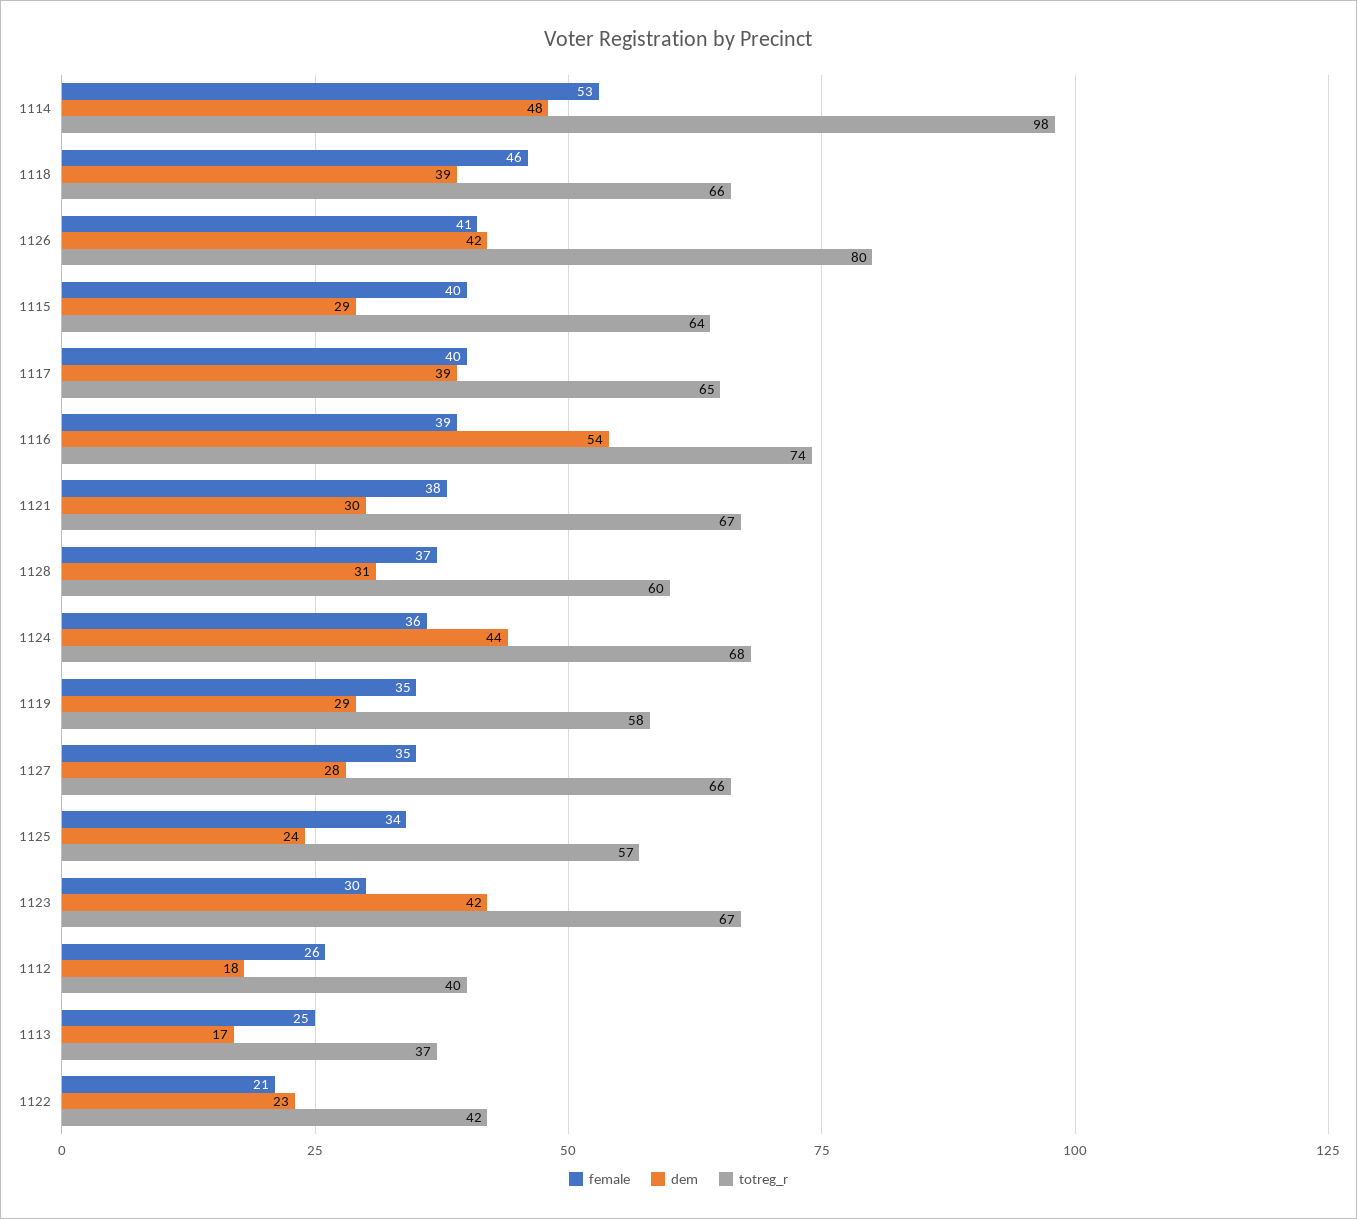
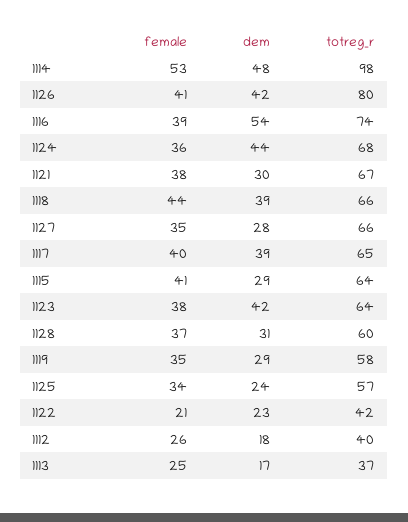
female, 1118: 46 -> 44
female, 1115: 40 -> 41
female, 1123: 30 -> 38
totreg_r, 1123: 67 -> 64

